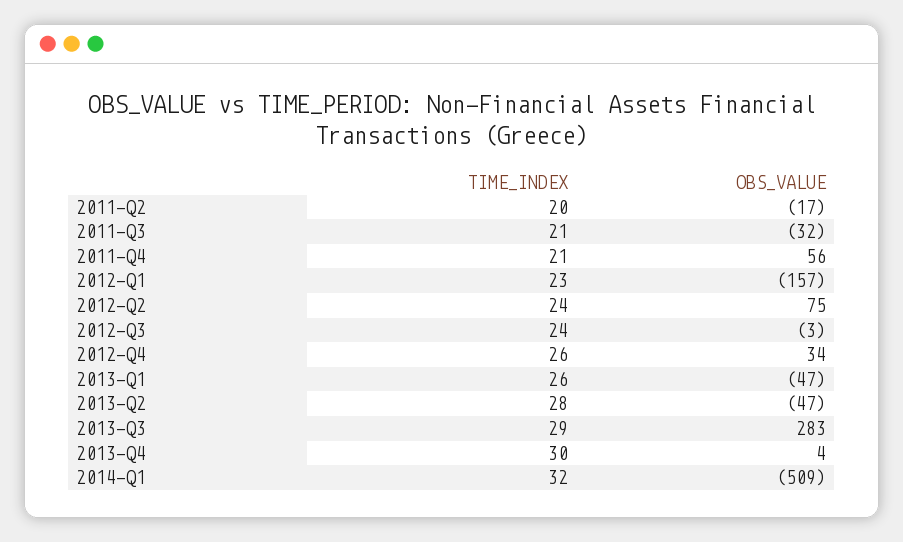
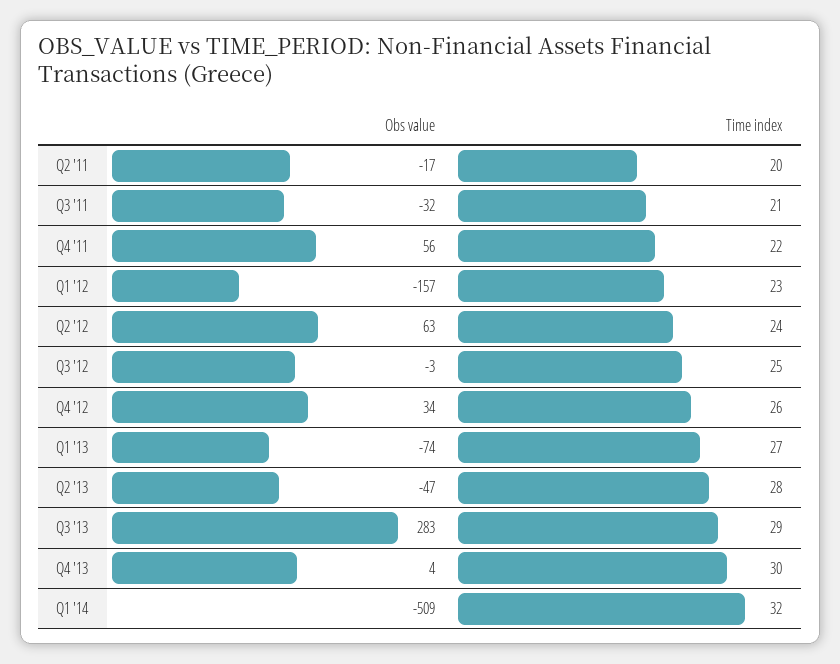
TIME_INDEX, 2011-Q4: 21 -> 22
OBS_VALUE, 2012-Q2: 75 -> 63
TIME_INDEX, 2012-Q3: 24 -> 25
TIME_INDEX, 2013-Q1: 26 -> 27
OBS_VALUE, 2013-Q1: -47 -> -74

